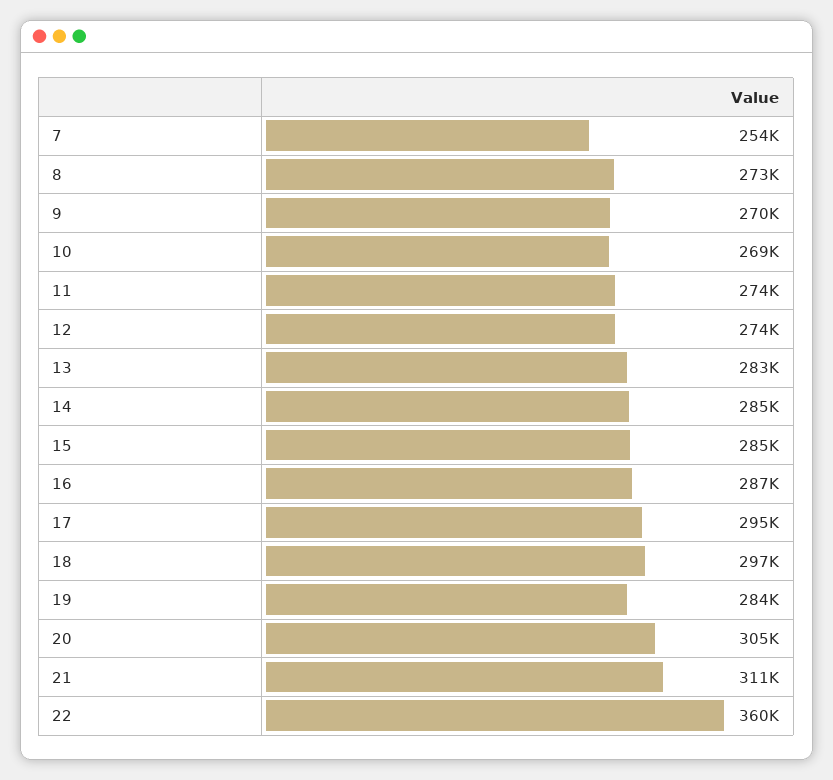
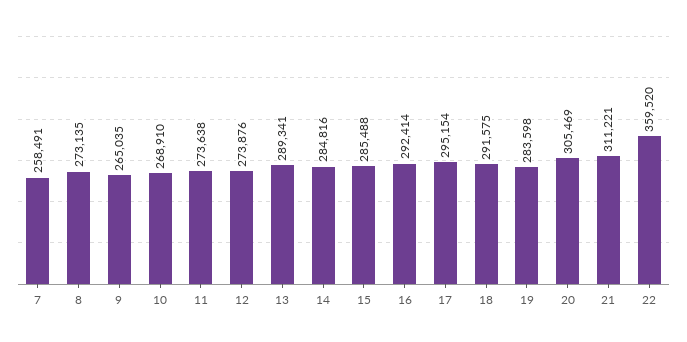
7: 254000 -> 258491
9: 270000 -> 265035
13: 283000 -> 289341
16: 287000 -> 292414
18: 297000 -> 291575

